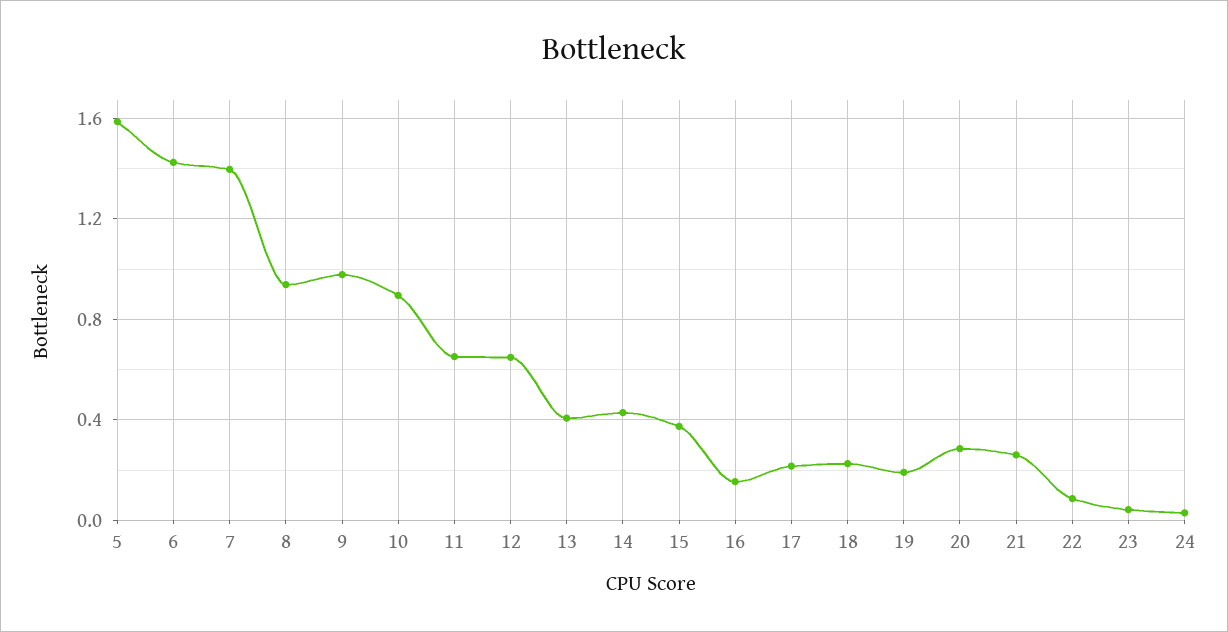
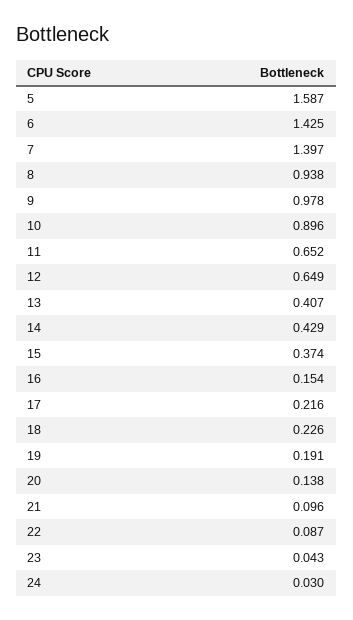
20: 0.3 -> 0.138
21: 0.25 -> 0.096

